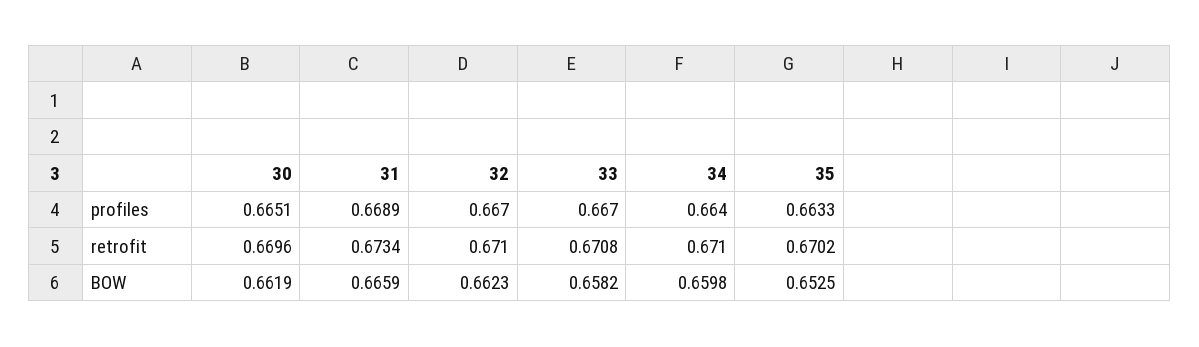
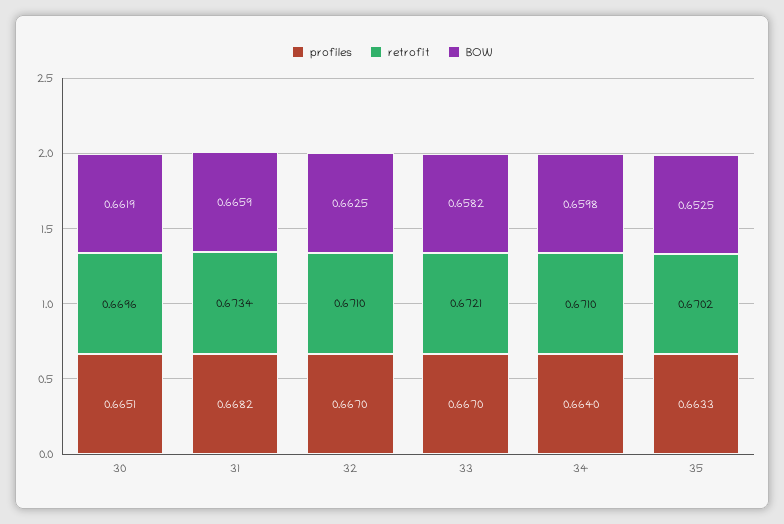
profiles, 31: 0.6689 -> 0.6682
retrofit, 33: 0.6708 -> 0.6721
BOW, 32: 0.6623 -> 0.6625

